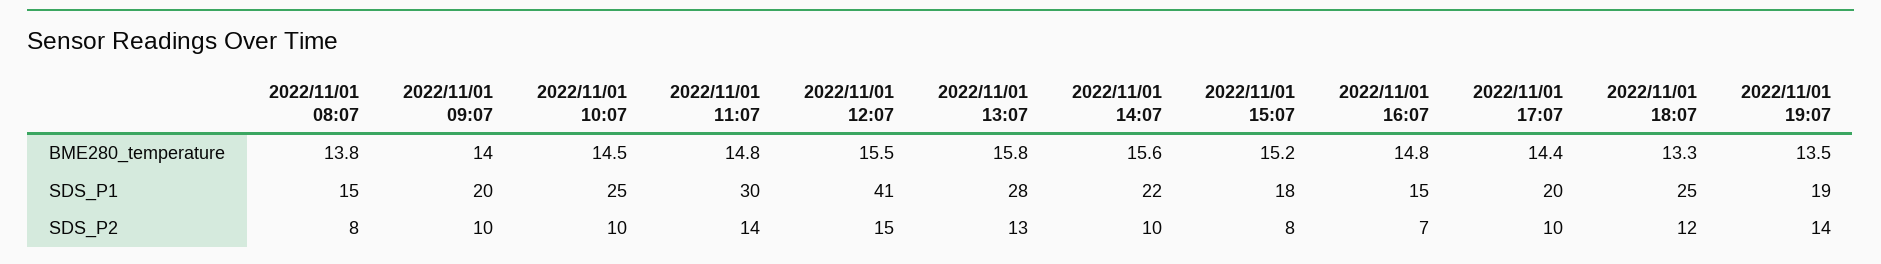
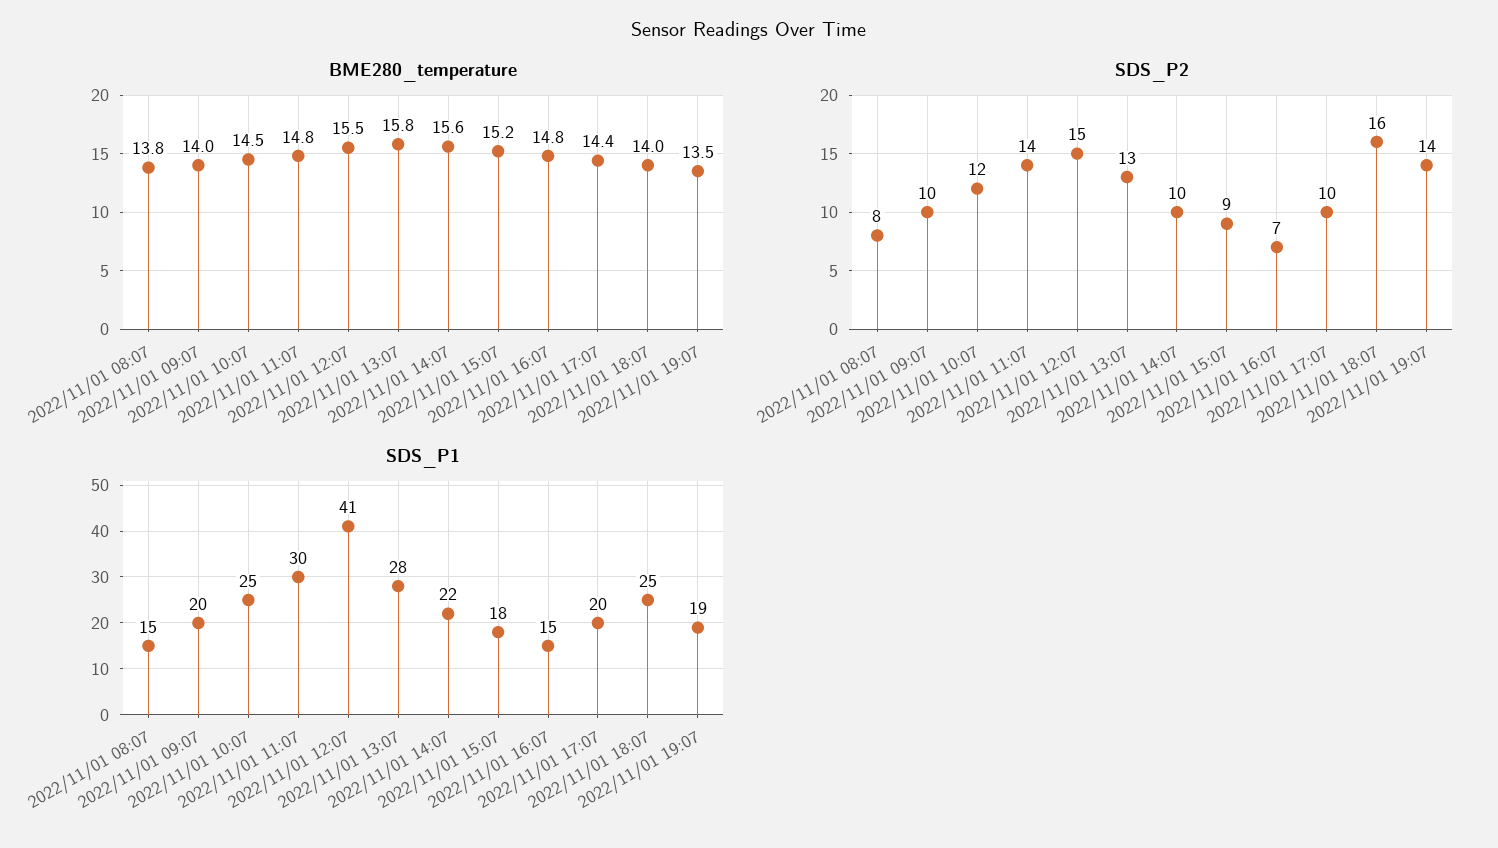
BME280_temperature, 2022/11/01 18:07: 13.3 -> 14
SDS_P2, 2022/11/01 10:07: 10 -> 12
SDS_P2, 2022/11/01 15:07: 8 -> 9
SDS_P2, 2022/11/01 18:07: 12 -> 16

